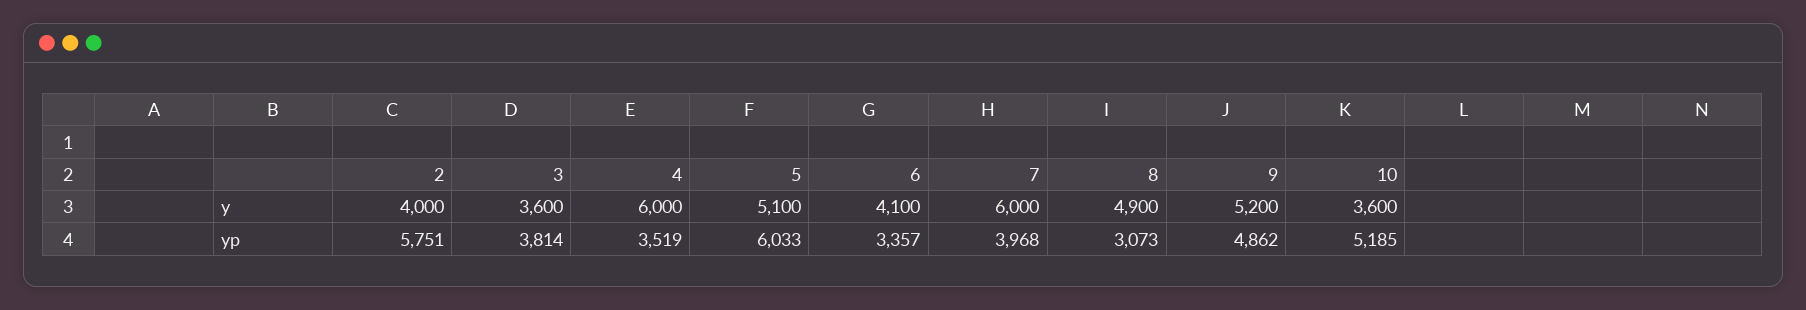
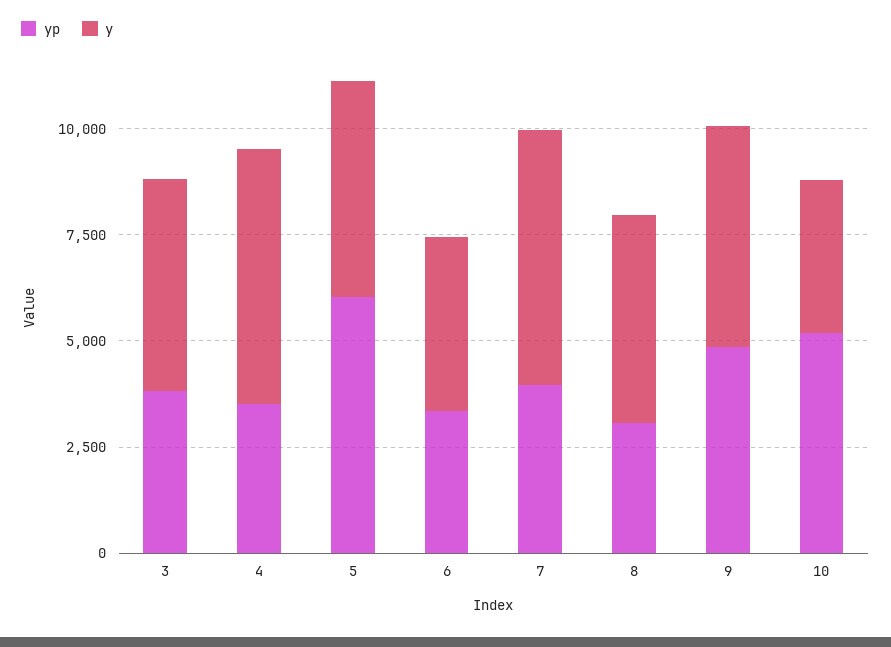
y, 2: 4000 -> none
y, 3: 3600 -> 5000
yp, 2: 5751 -> none

